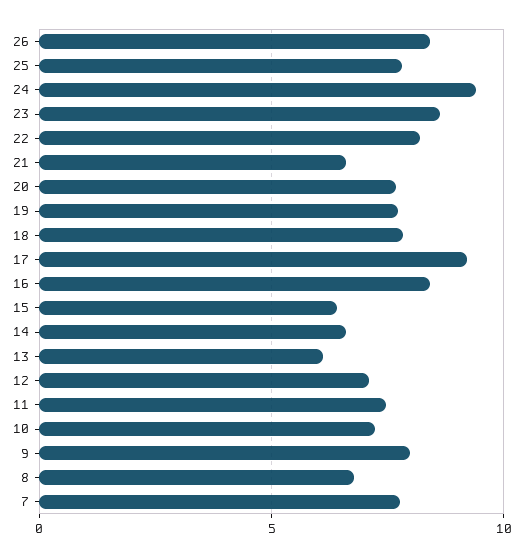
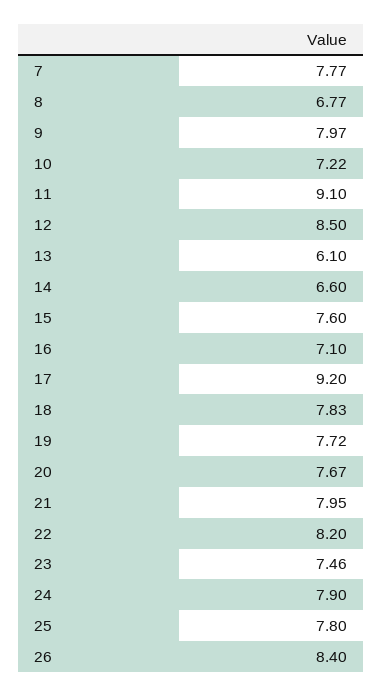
24: 9.5 -> 7.9
23: 8.5 -> 7.46
21: 6.5 -> 7.95
16: 8.5 -> 7.1
15: 6.5 -> 7.6
12: 7 -> 8.5
11: 7.5 -> 9.1

